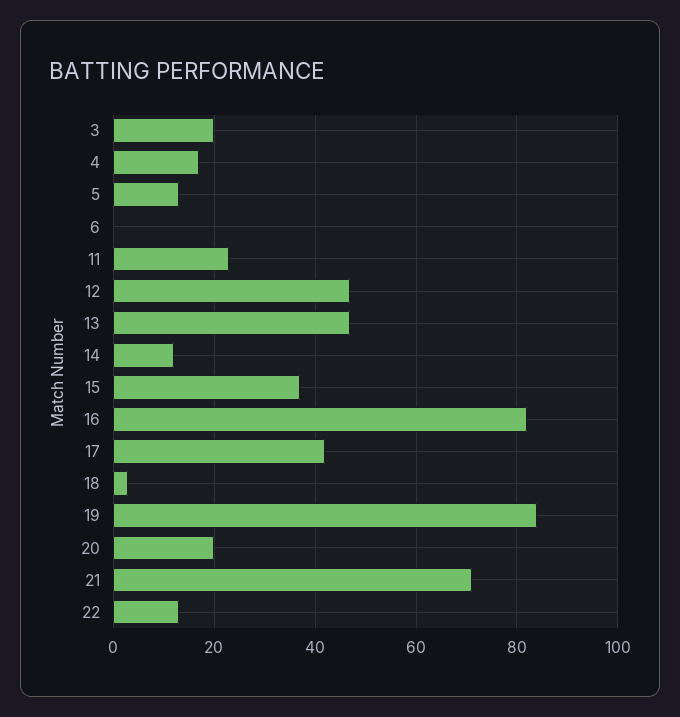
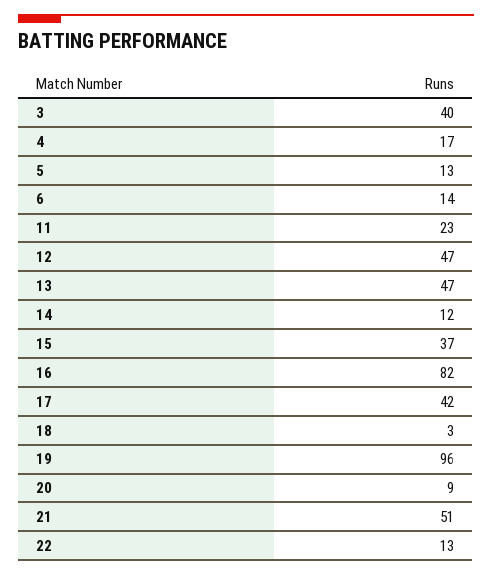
3: 20 -> 40
6: 0 -> 14
19: 85 -> 96
20: 20 -> 9
21: 70 -> 51

